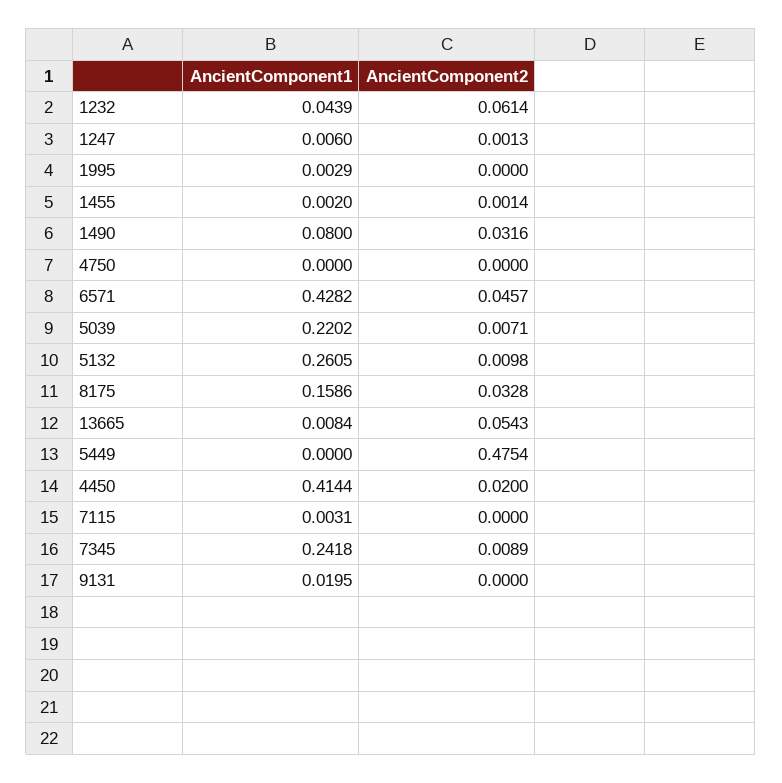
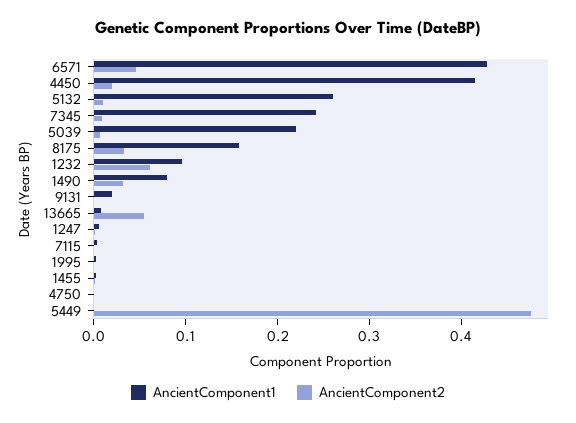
AncientComponent1, 1232: 0.0439 -> 0.1

